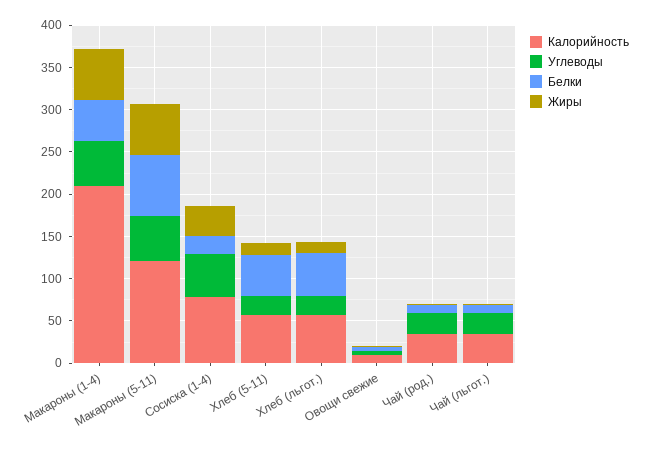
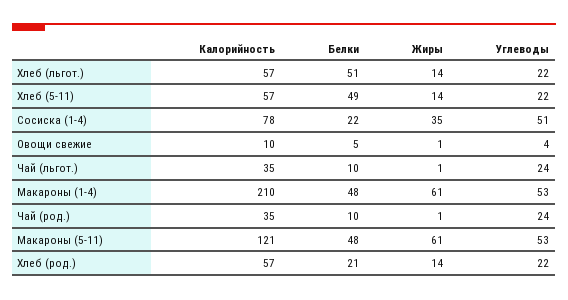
Белки, Макароны (5-11): 70 -> 48
Калорийность, Хлеб (род.): none -> 57
Белки, Хлеб (род.): none -> 21
Жиры, Хлеб (род.): none -> 14
Углеводы, Хлеб (род.): none -> 22

